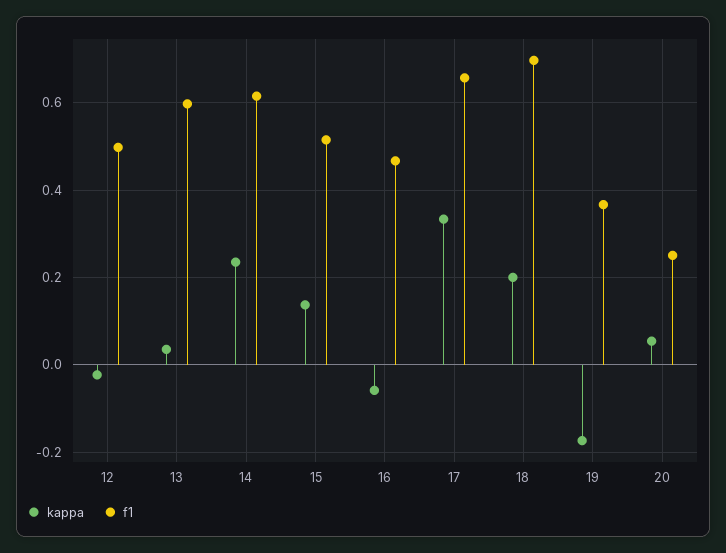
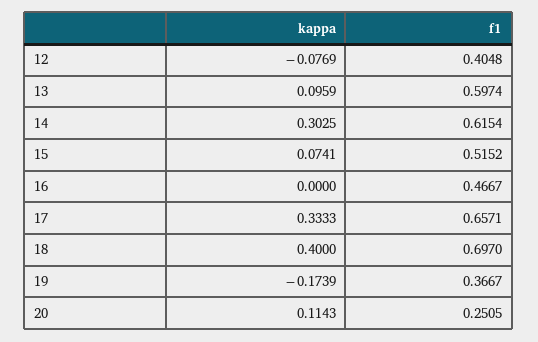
kappa, 12: -0.02 -> -0.0769
f1, 12: 0.5 -> 0.4048
kappa, 13: 0.04 -> 0.0959
kappa, 14: 0.24 -> 0.3025
kappa, 15: 0.14 -> 0.0741
kappa, 16: -0.06 -> 0
kappa, 18: 0.2 -> 0.4
kappa, 20: 0.06 -> 0.1143

